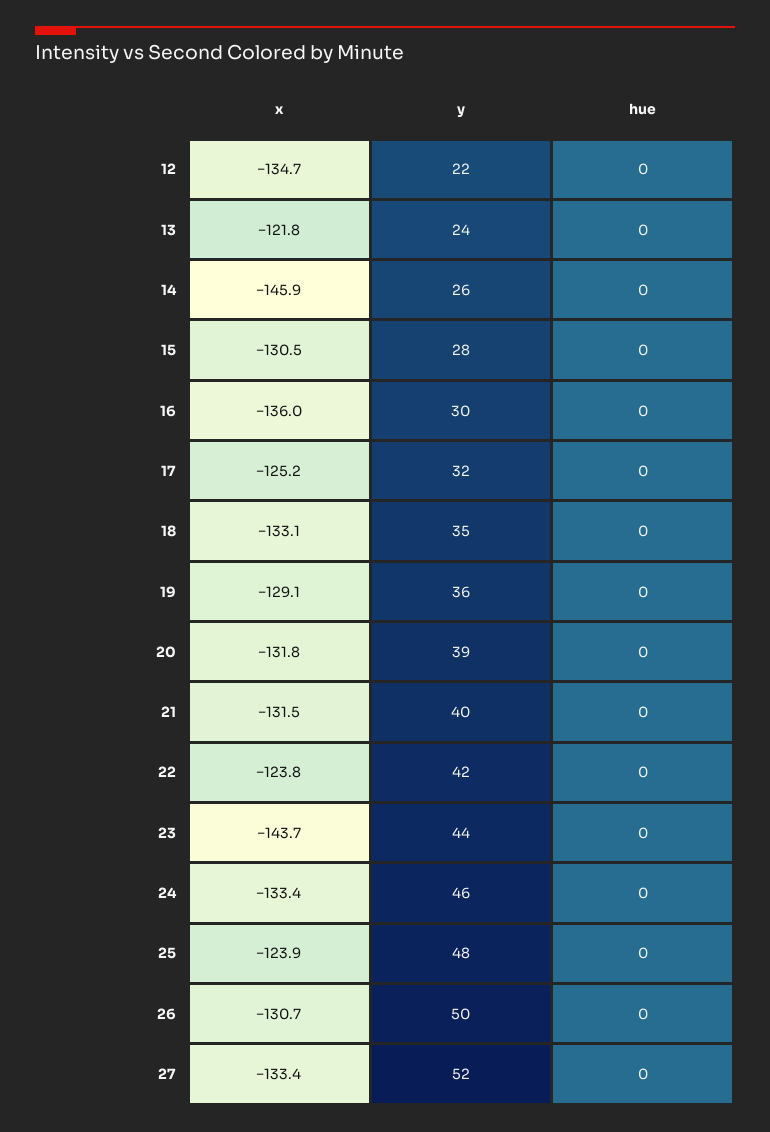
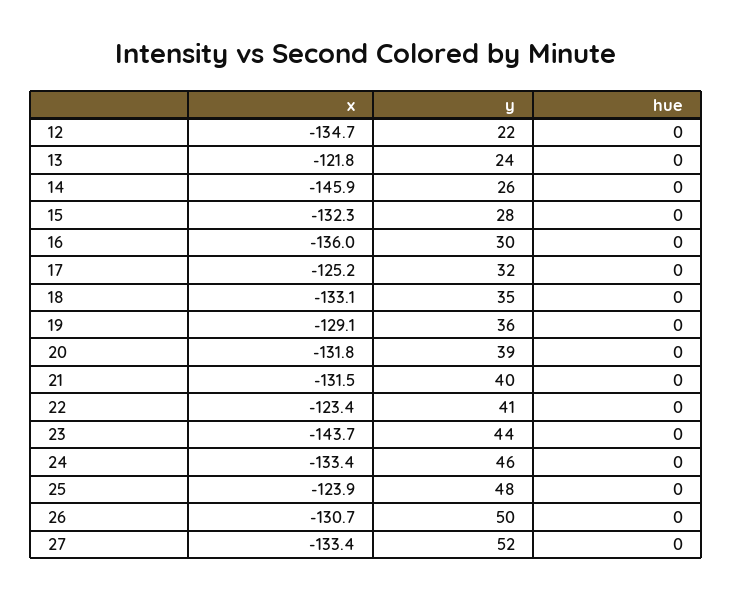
x, 15: -130.5 -> -132.3
x, 22: -123.8 -> -123.4
y, 22: 42 -> 41

